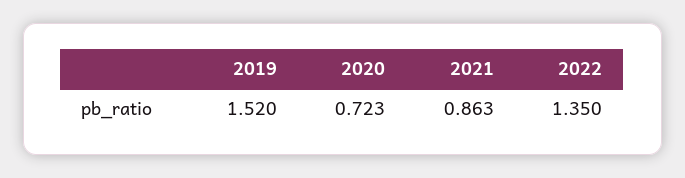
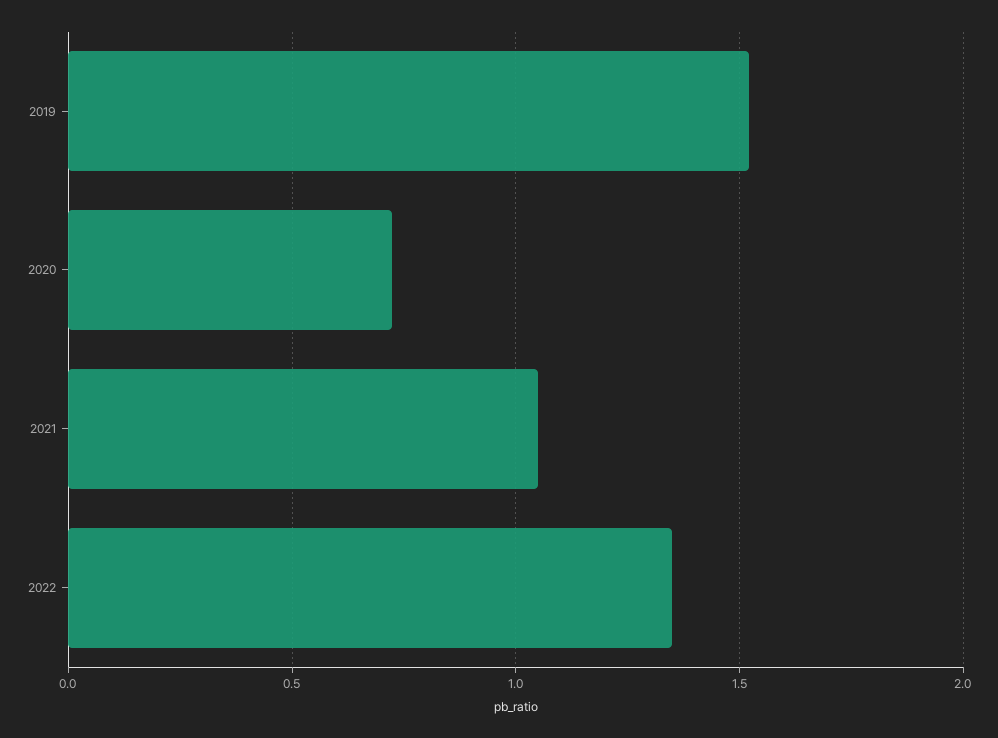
2021: 0.863 -> 1.05

